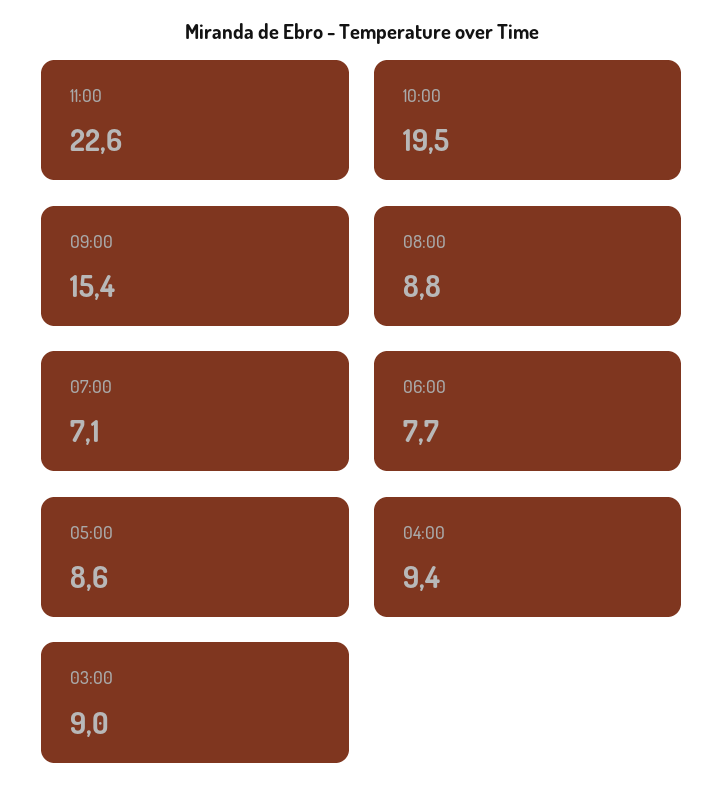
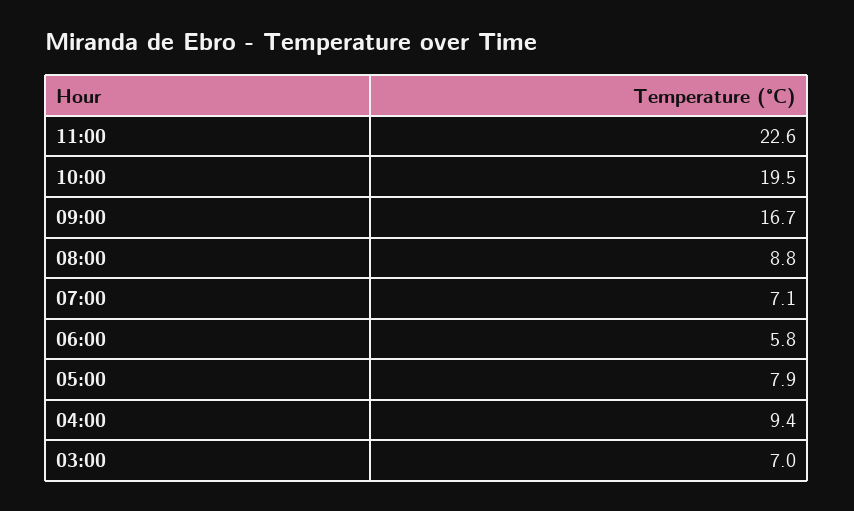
09:00: 15.4 -> 16.7
06:00: 7.7 -> 5.8
05:00: 8.6 -> 7.9
03:00: 9 -> 7

